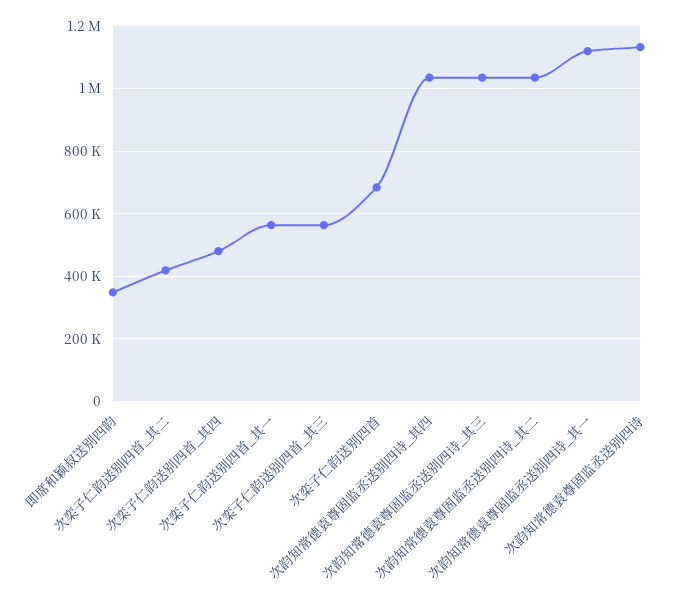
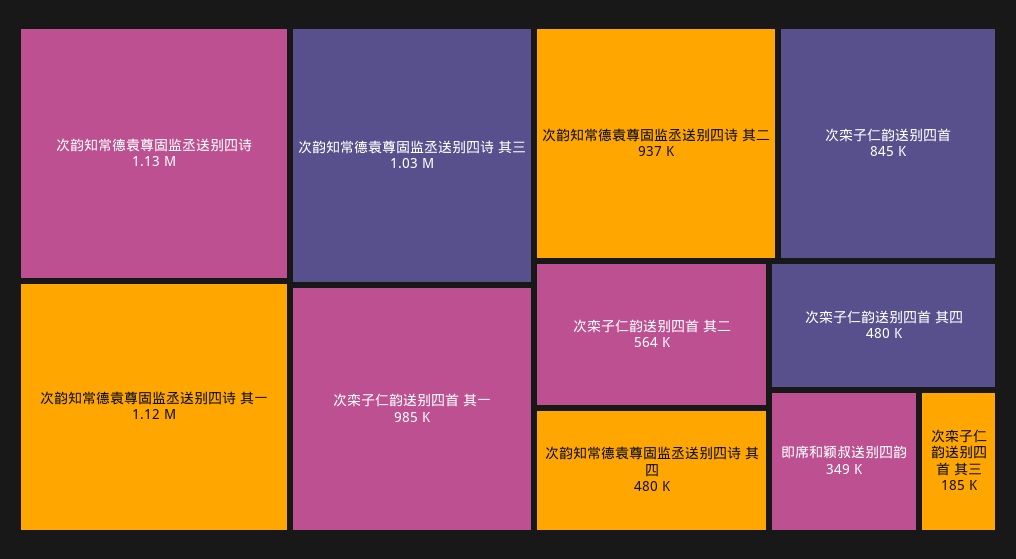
次栾子仁韵送别四首_其二: 420000 -> 564000
次栾子仁韵送别四首_其一: 560000 -> 985000
次栾子仁韵送别四首_其三: 560000 -> 185000
次栾子仁韵送别四首: 680000 -> 845000
次韵知常德袁尊固监丞送别四诗_其四: 1040000 -> 480000
次韵知常德袁尊固监丞送别四诗_其二: 1040000 -> 937000

